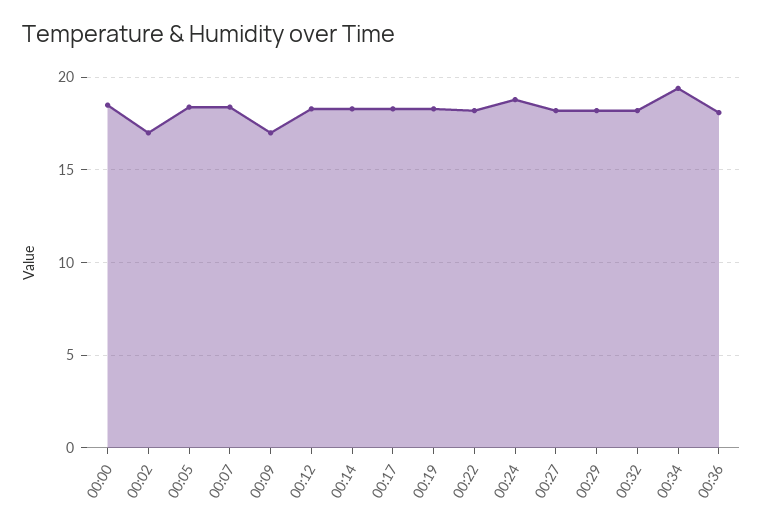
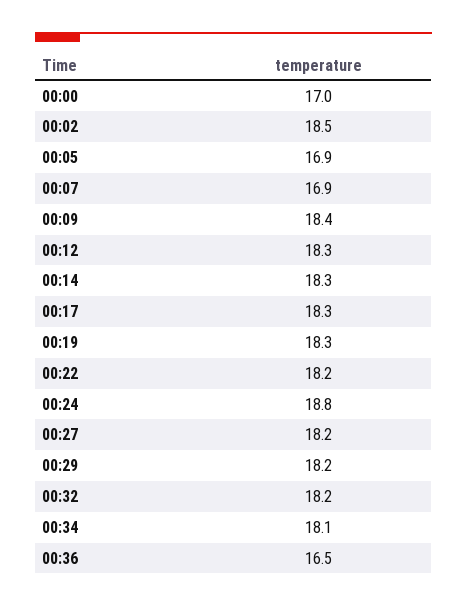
00:00: 18.5 -> 17
00:02: 17 -> 18.5
00:05: 18.5 -> 16.9
00:07: 18.5 -> 16.9
00:09: 17 -> 18.4
00:34: 19.5 -> 18.1
00:36: 18 -> 16.5

